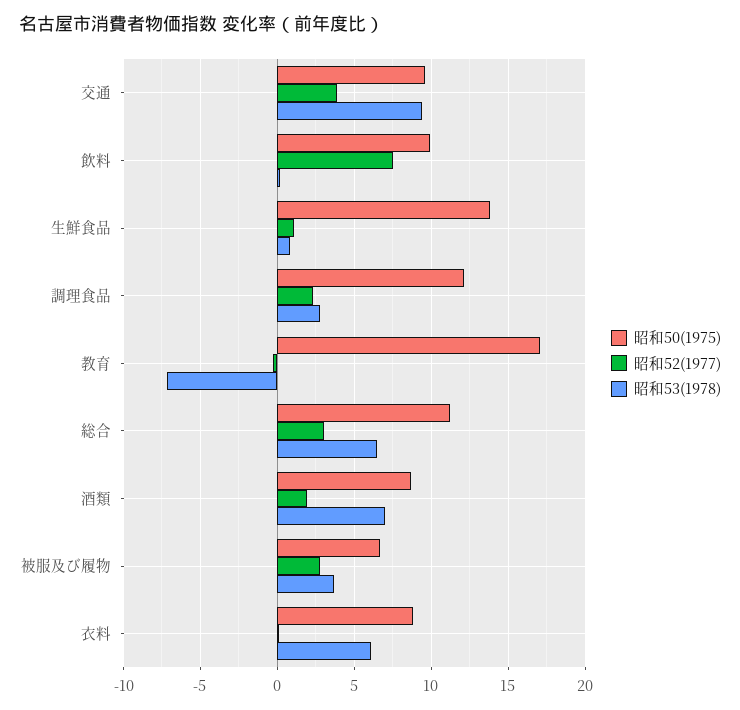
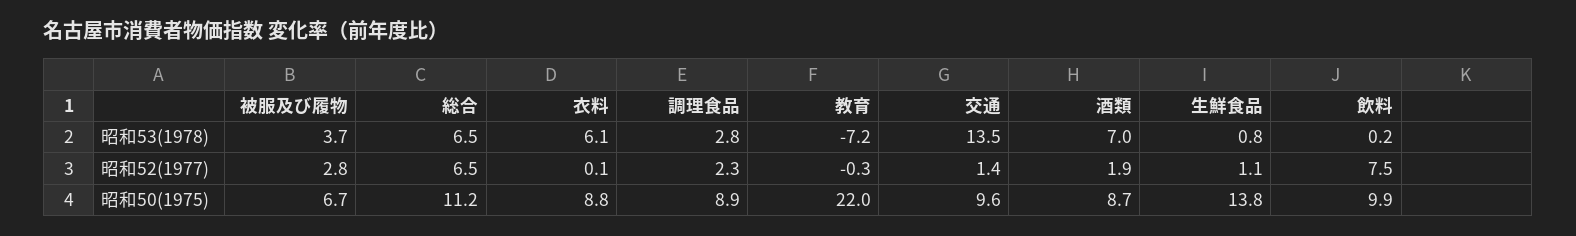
昭和52(1977), 交通: 4 -> 1.4
昭和53(1978), 交通: 9.5 -> 13.5
昭和50(1975), 調理食品: 12 -> 8.9
昭和50(1975), 教育: 17 -> 22
昭和52(1977), 総合: 3 -> 6.5

